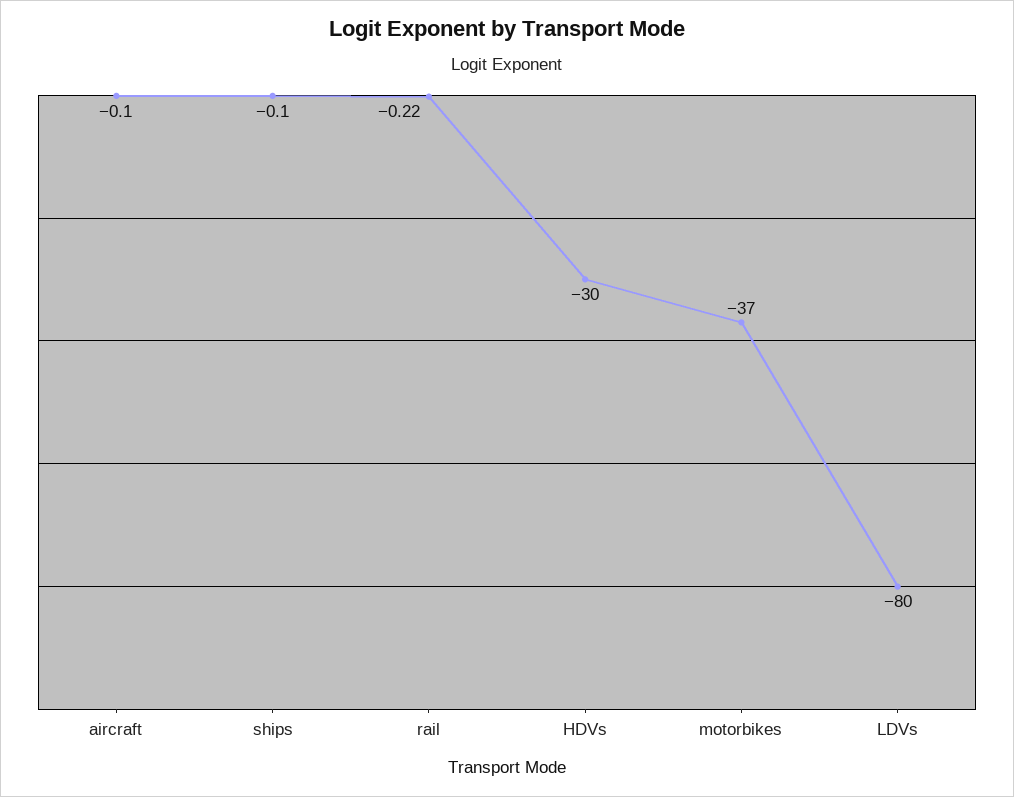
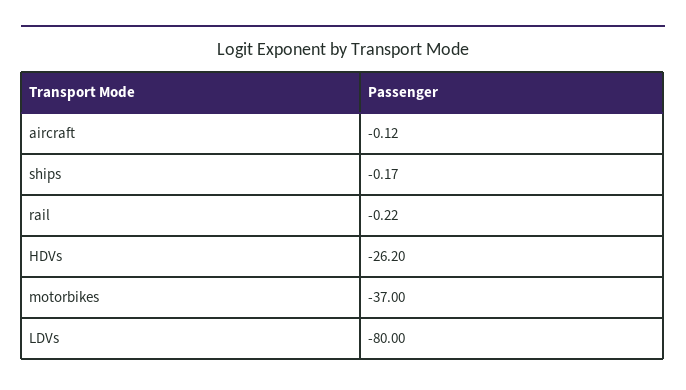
aircraft: -0.1 -> -0.12
ships: -0.1 -> -0.17
HDVs: -30 -> -26.2

